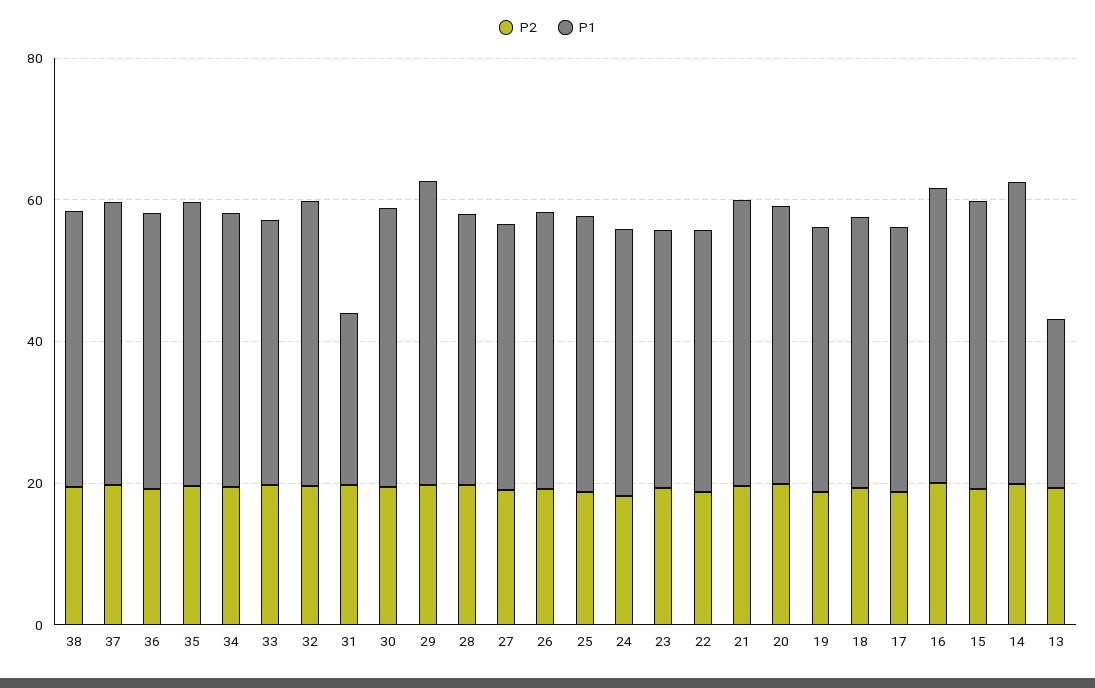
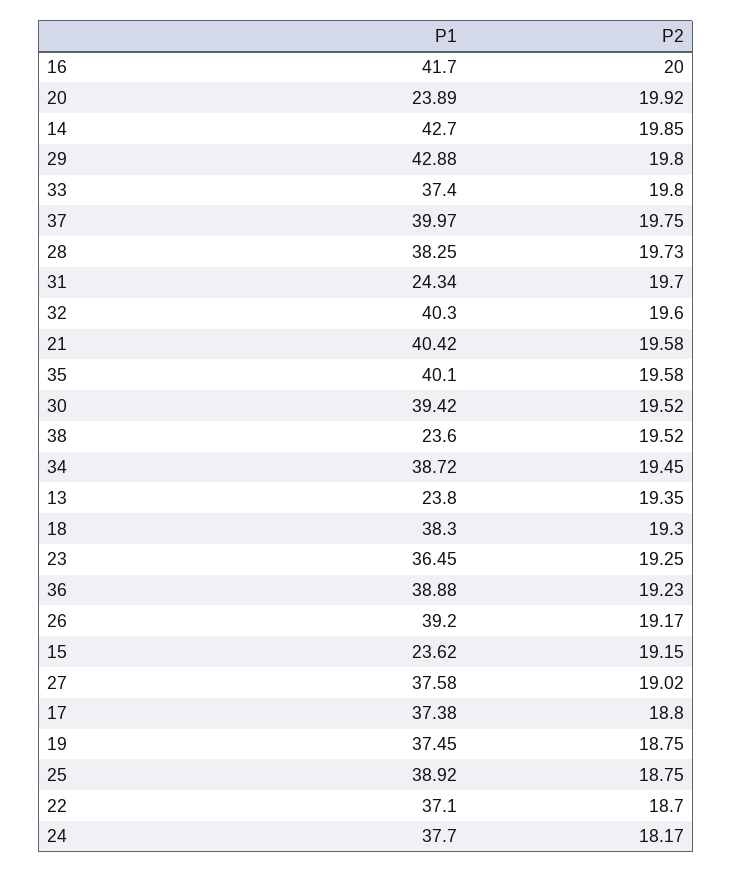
P1, 38: 40 -> 23.6
P1, 20: 40 -> 23.89
P1, 15: 40 -> 23.62

